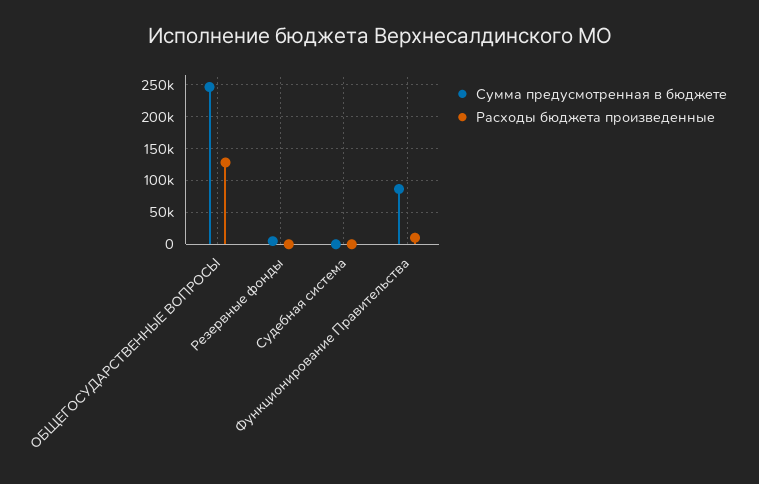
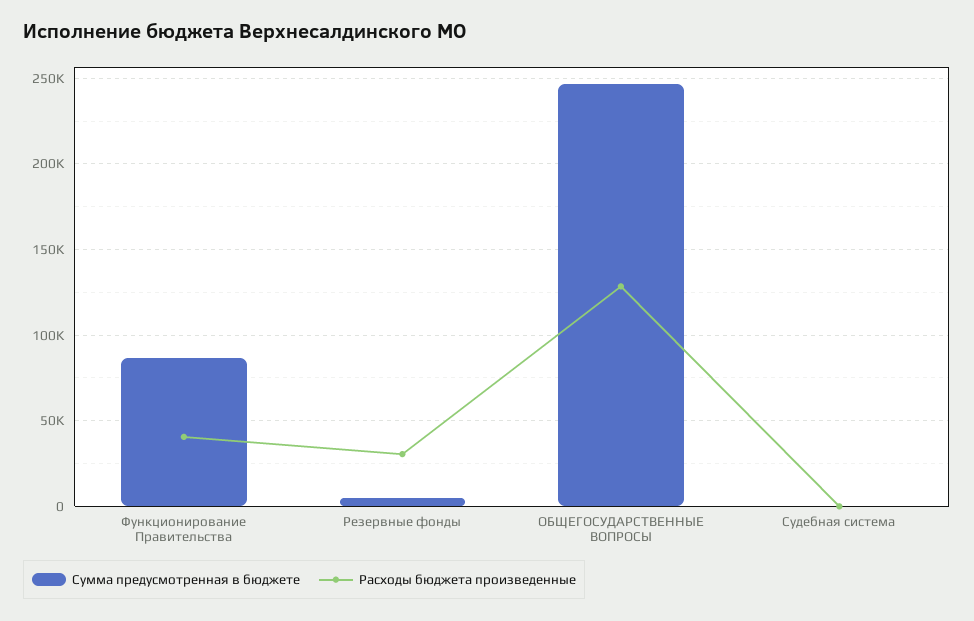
Расходы бюджета произведенные, Резервные фонды: 0 -> 30000
Расходы бюджета произведенные, Функционирование Правительства: 10000 -> 40000

